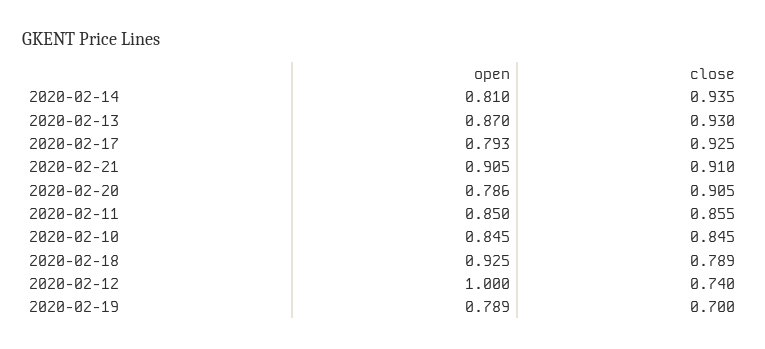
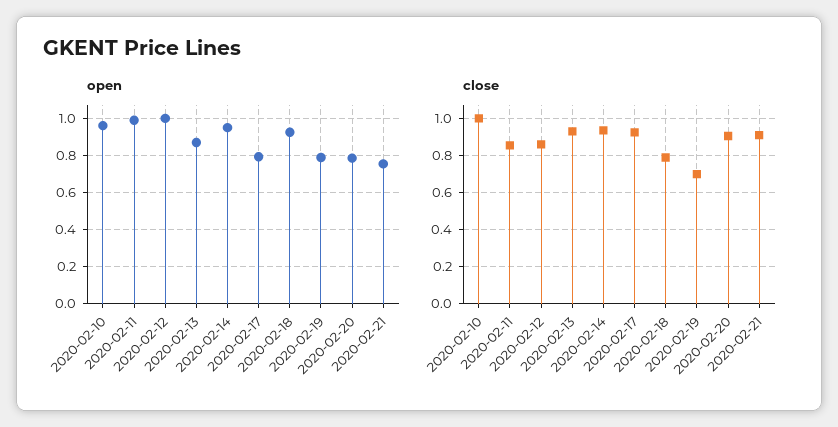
open, 2020-02-14: 0.81 -> 0.95
open, 2020-02-21: 0.905 -> 0.75
open, 2020-02-11: 0.85 -> 1
open, 2020-02-10: 0.845 -> 0.95
close, 2020-02-10: 0.845 -> 1
close, 2020-02-12: 0.74 -> 0.85

